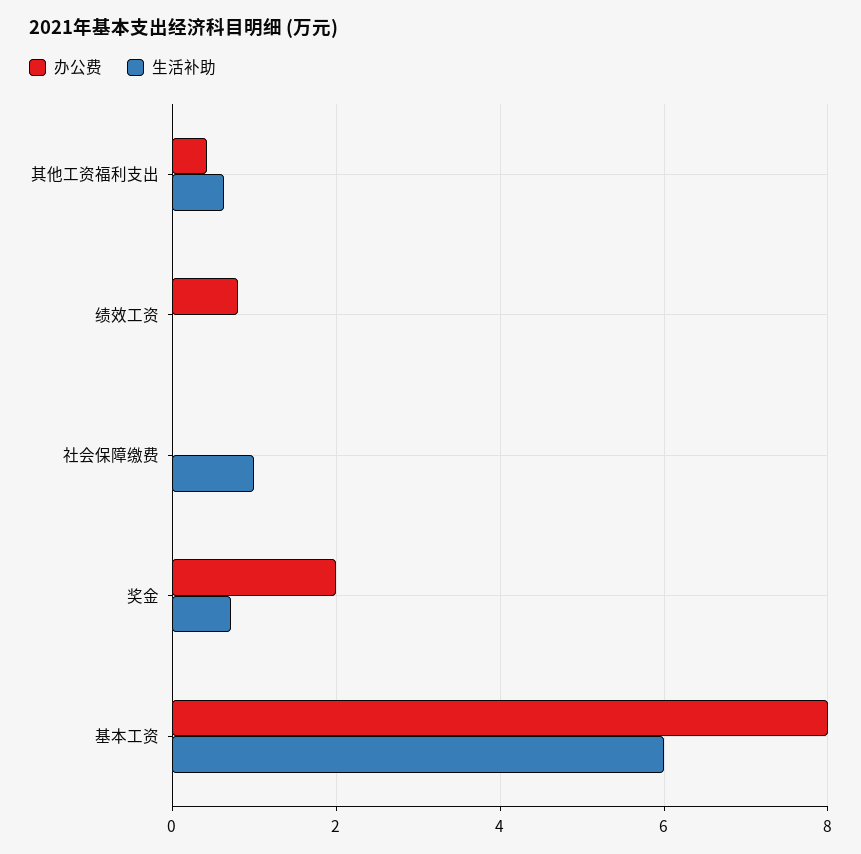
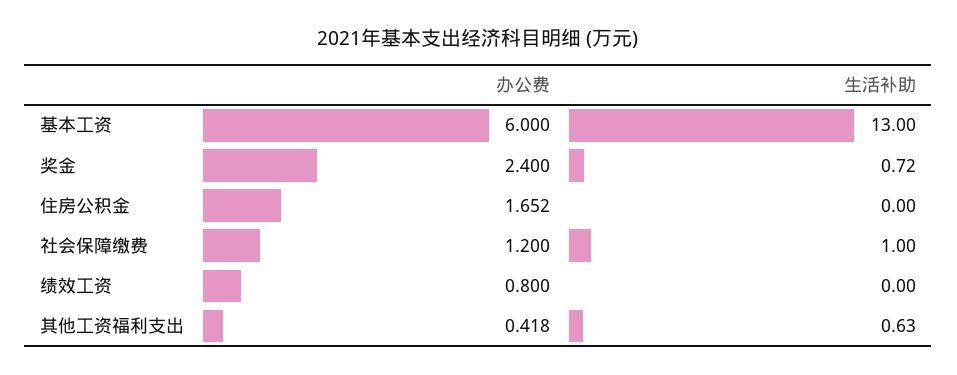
办公费, 社会保障缴费: 0 -> 1.2
办公费, 奖金: 2 -> 2.4
办公费, 基本工资: 8 -> 6
生活补助, 基本工资: 6 -> 13
办公费, 住房公积金: none -> 1.652
生活补助, 住房公积金: none -> 0

